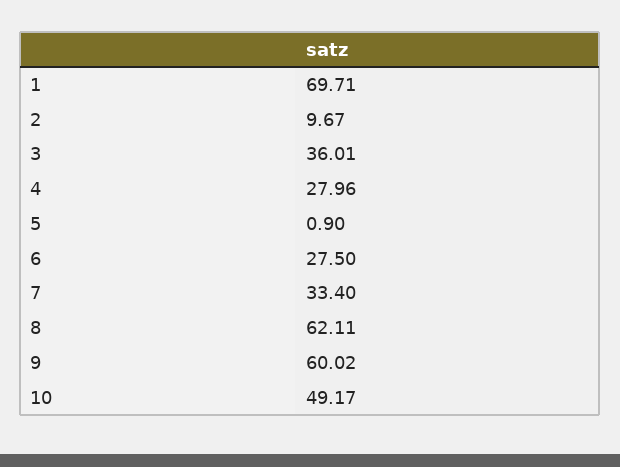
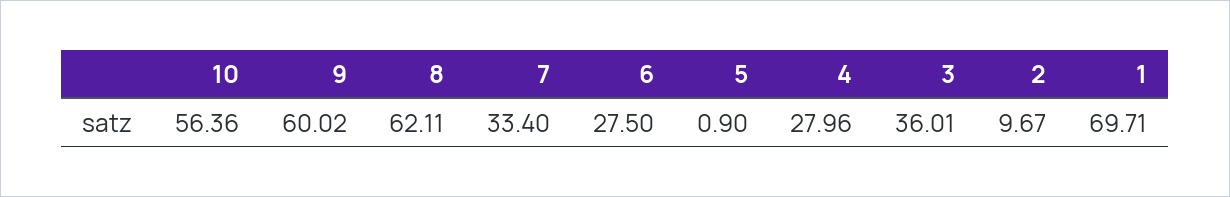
10: 49.17 -> 56.36

